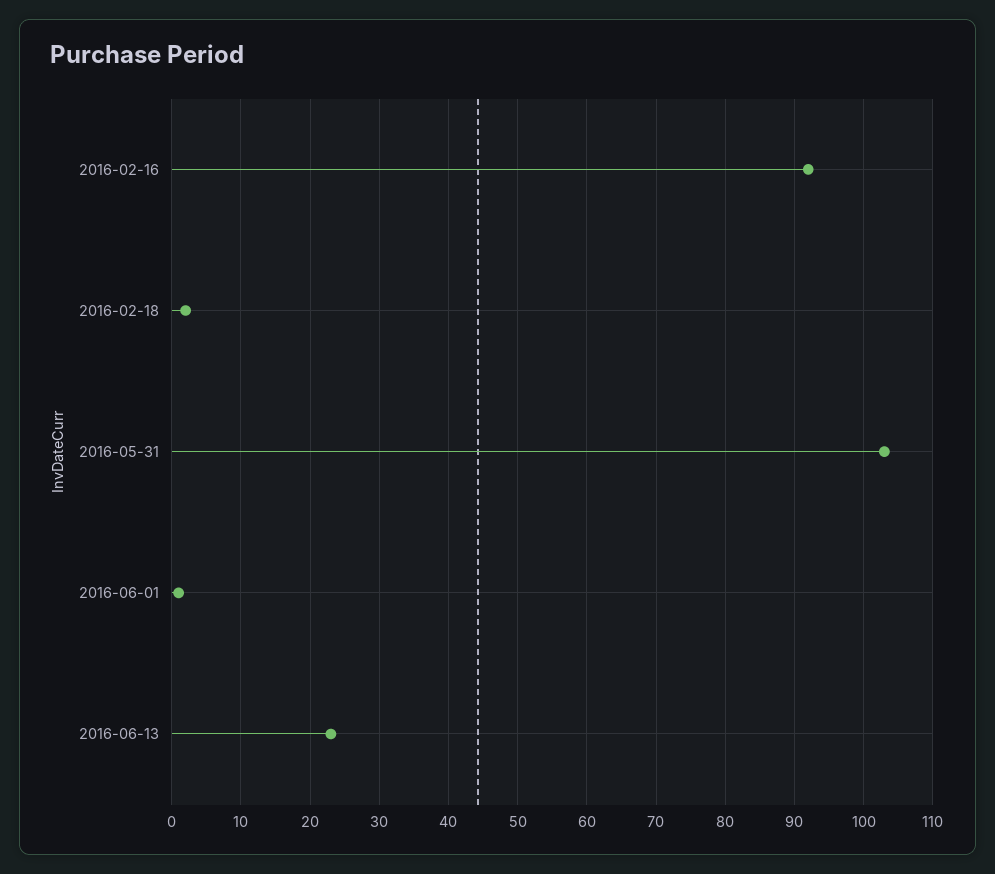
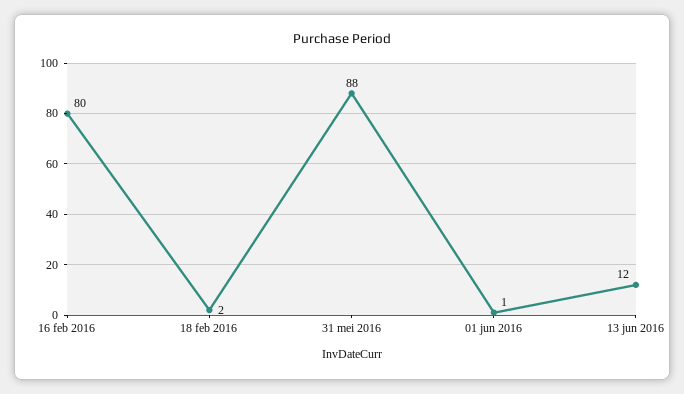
2016-02-16: 92 -> 80
2016-05-31: 103 -> 88
2016-06-13: 23 -> 12

